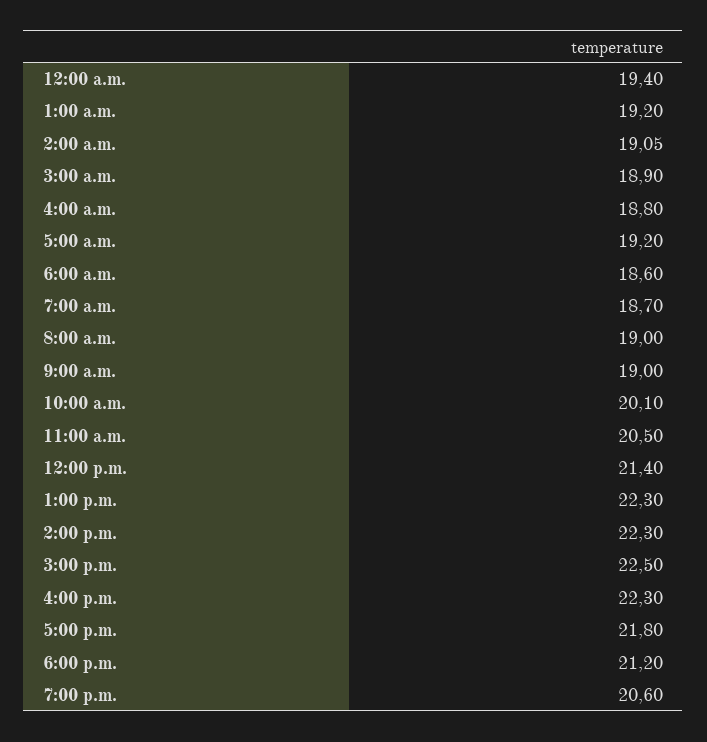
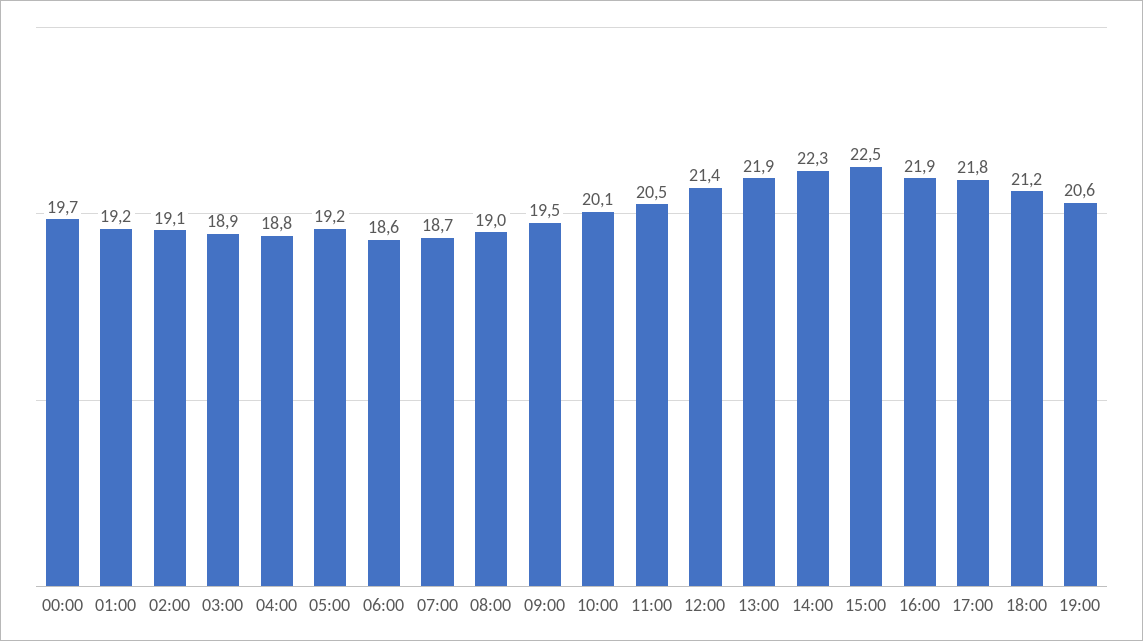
12:00 a.m.: 19.4 -> 19.7
9:00 a.m.: 19 -> 19.5
1:00 p.m.: 22.3 -> 21.9
4:00 p.m.: 22.3 -> 21.9

